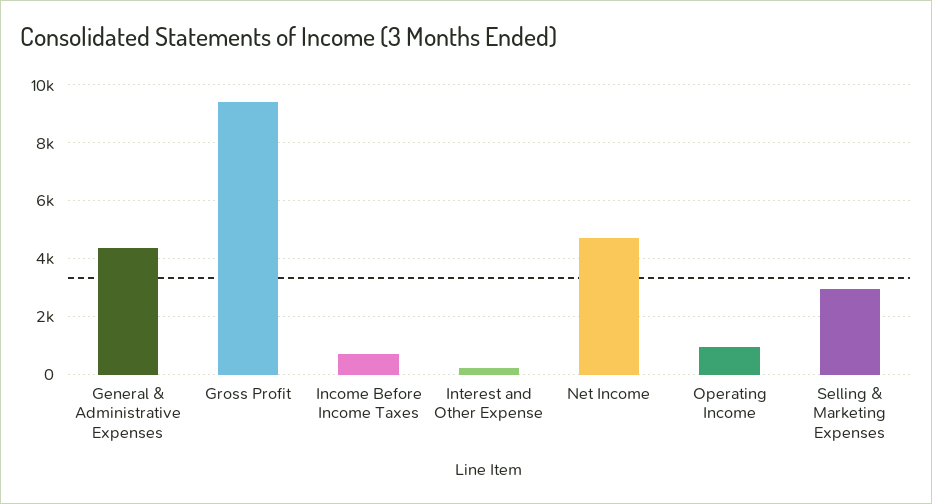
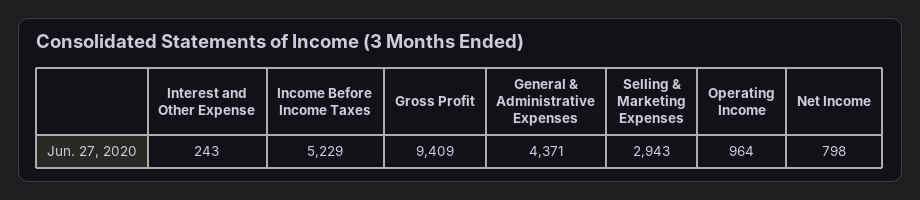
Income Before Income Taxes: 750 -> 5229
Net Income: 4750 -> 798

